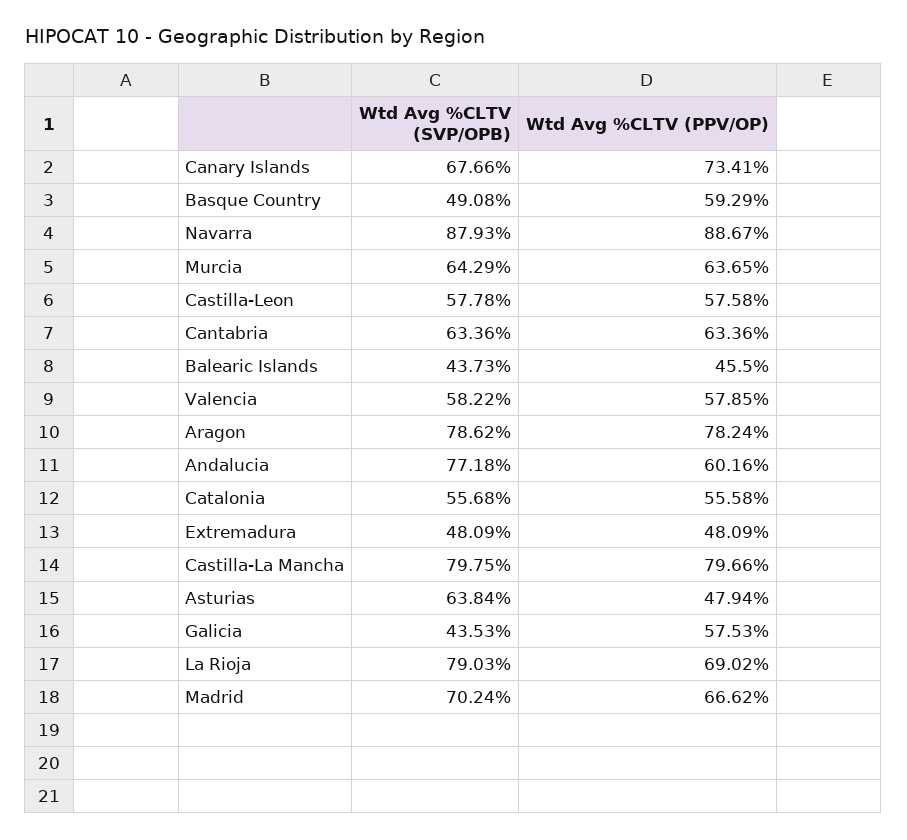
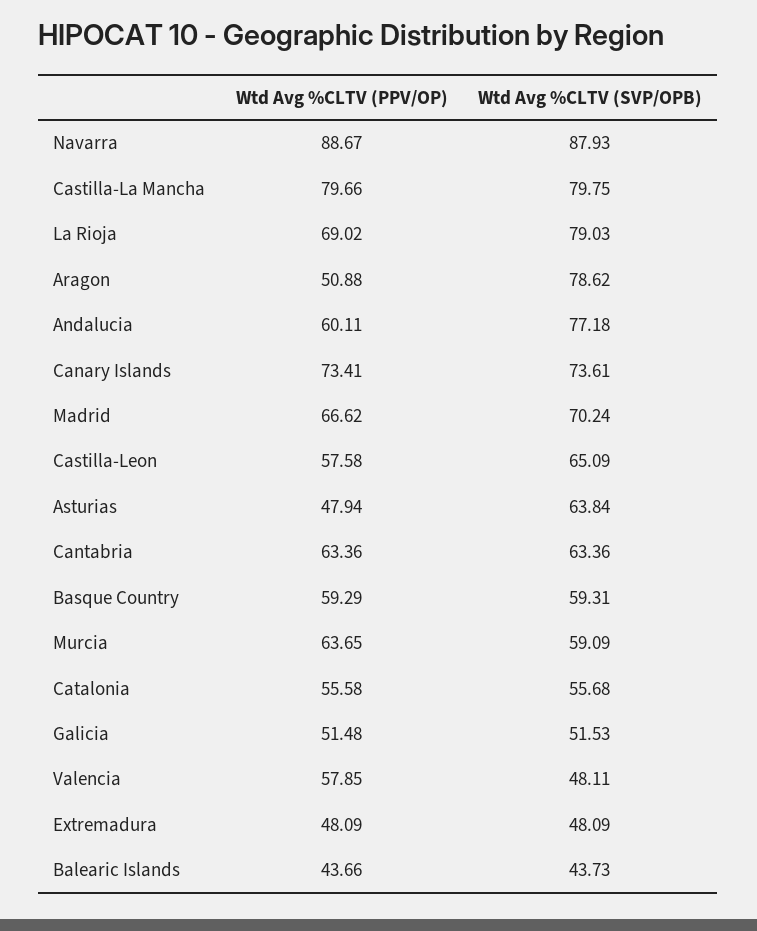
Wtd Avg %CLTV (SVP/OPB), Canary Islands: 67.66 -> 73.61
Wtd Avg %CLTV (SVP/OPB), Basque Country: 49.08 -> 59.31
Wtd Avg %CLTV (SVP/OPB), Murcia: 64.29 -> 59.09
Wtd Avg %CLTV (SVP/OPB), Castilla-Leon: 57.78 -> 65.09
Wtd Avg %CLTV (PPV/OP), Balearic Islands: 45.5 -> 43.66
Wtd Avg %CLTV (SVP/OPB), Valencia: 58.22 -> 48.11
Wtd Avg %CLTV (PPV/OP), Aragon: 78.24 -> 50.88
Wtd Avg %CLTV (PPV/OP), Andalucia: 60.16 -> 60.11
Wtd Avg %CLTV (SVP/OPB), Galicia: 43.53 -> 51.53
Wtd Avg %CLTV (PPV/OP), Galicia: 57.53 -> 51.48

